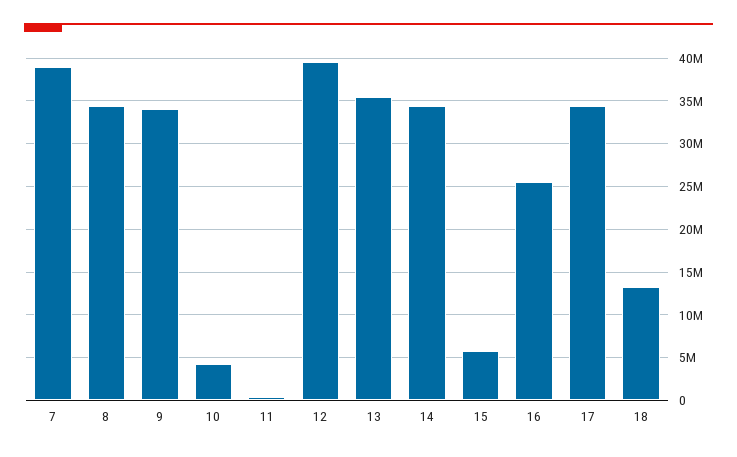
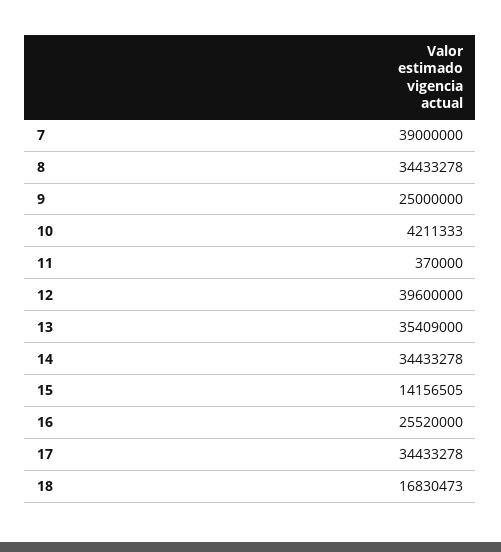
9: 34000000 -> 25000000
15: 6000000 -> 14156505
18: 13000000 -> 16830473

